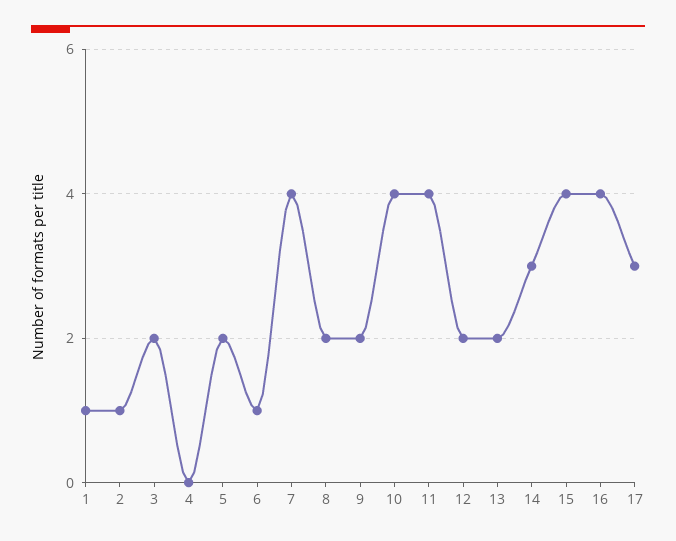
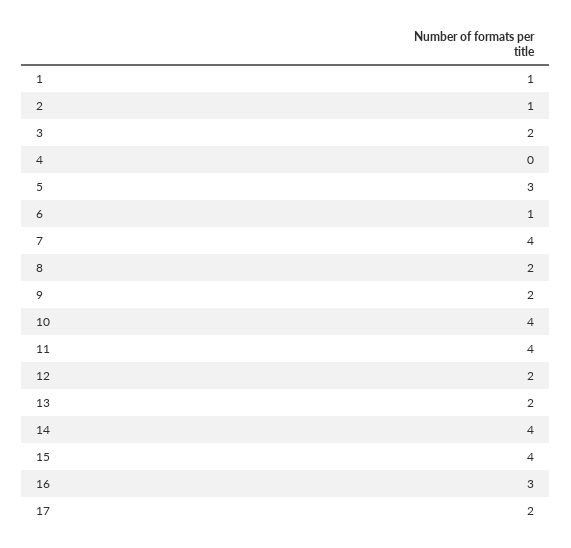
5: 2 -> 3
14: 3 -> 4
16: 4 -> 3
17: 3 -> 2

